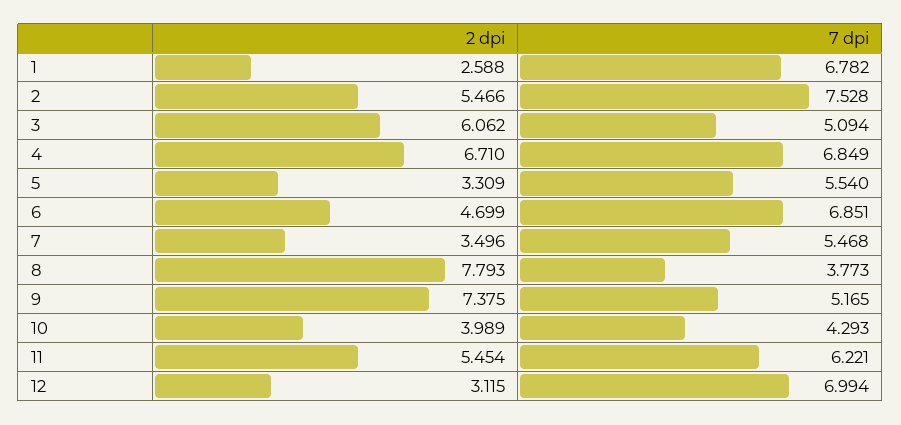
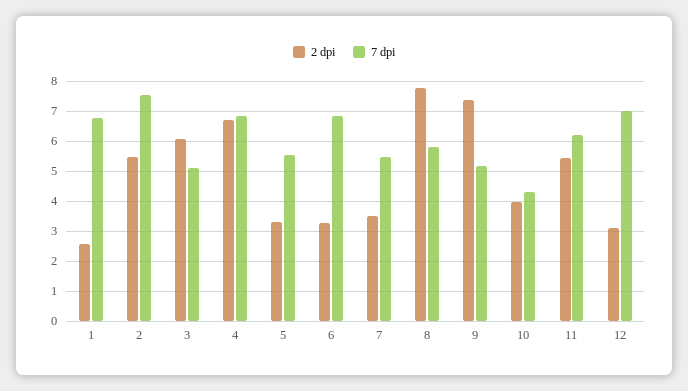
2 dpi, 6: 4.699 -> 3.25
7 dpi, 8: 3.773 -> 5.75

